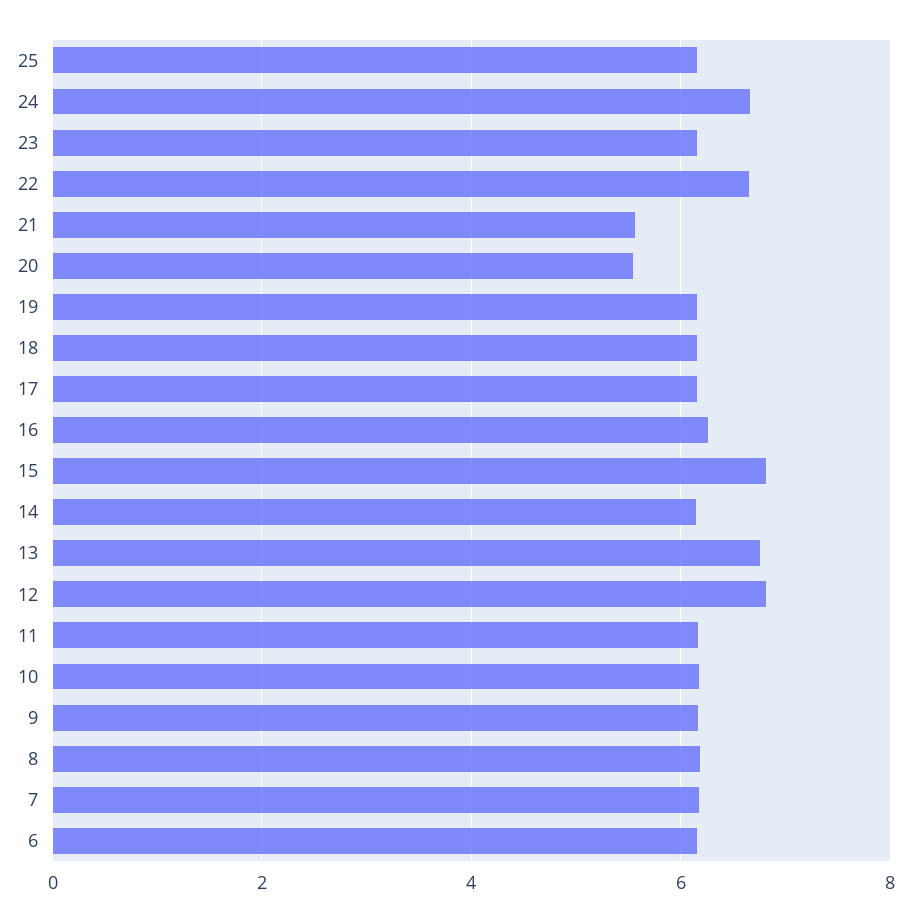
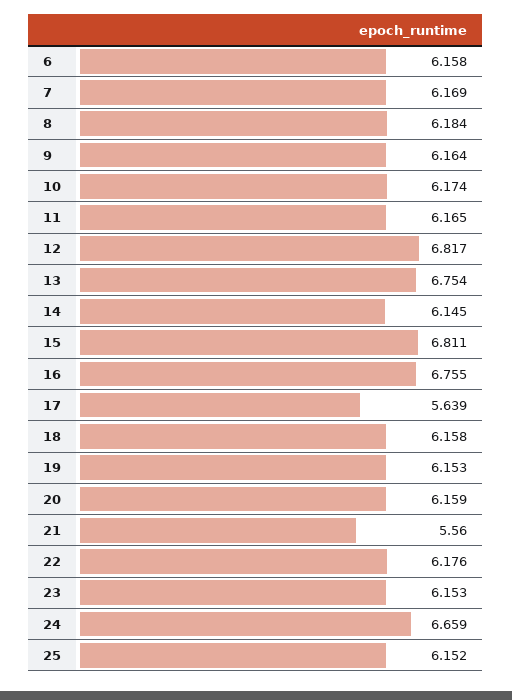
22: 6.6 -> 6.176
20: 5.6 -> 6.159
17: 6.2 -> 5.639
16: 6.2 -> 6.755

